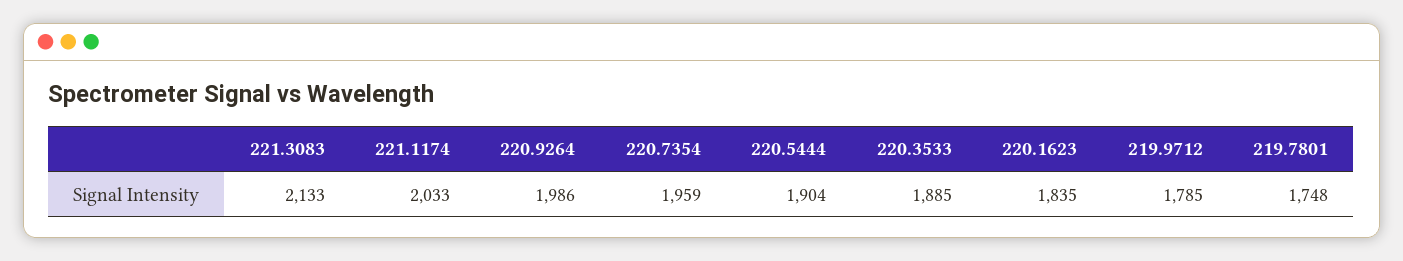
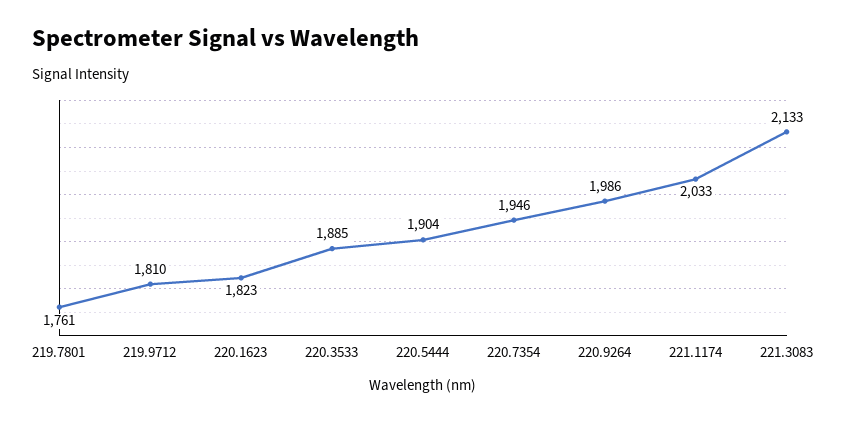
220.7354: 1959 -> 1946
220.1623: 1835 -> 1823
219.9712: 1785 -> 1810
219.7801: 1748 -> 1761

